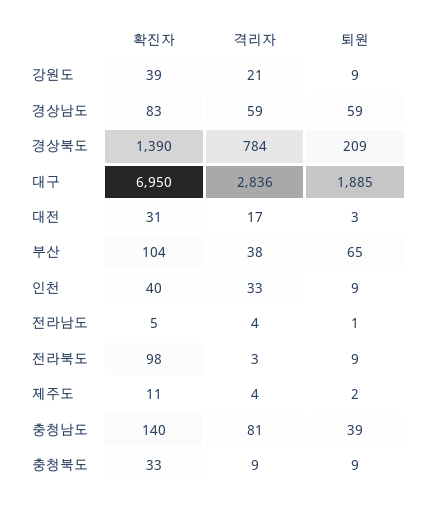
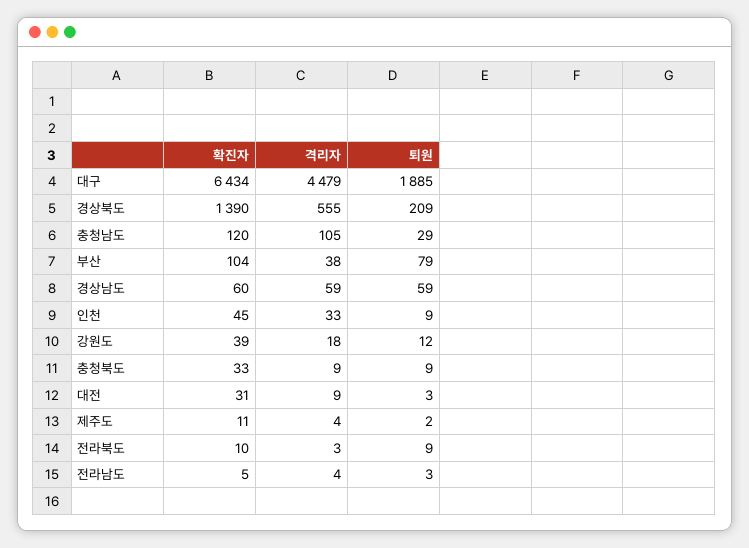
격리자, 강원도: 21 -> 18
퇴원, 강원도: 9 -> 12
확진자, 경상남도: 83 -> 60
격리자, 경상북도: 784 -> 555
확진자, 대구: 6950 -> 6434
격리자, 대구: 2836 -> 4479
격리자, 대전: 17 -> 9
퇴원, 부산: 65 -> 79
확진자, 인천: 40 -> 45
퇴원, 전라남도: 1 -> 3
확진자, 전라북도: 98 -> 10
확진자, 충청남도: 140 -> 120
격리자, 충청남도: 81 -> 105
퇴원, 충청남도: 39 -> 29

